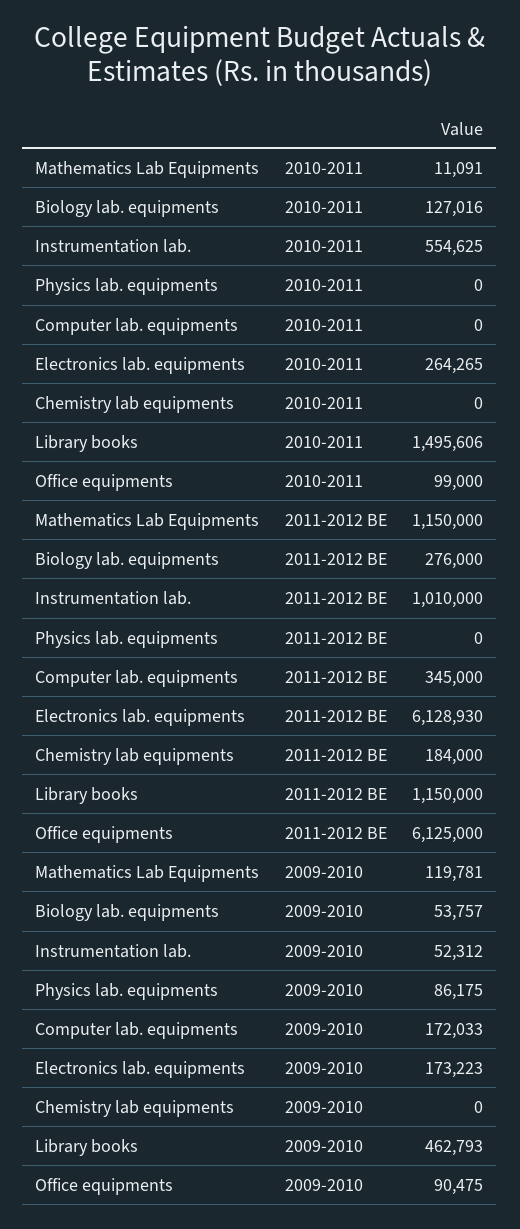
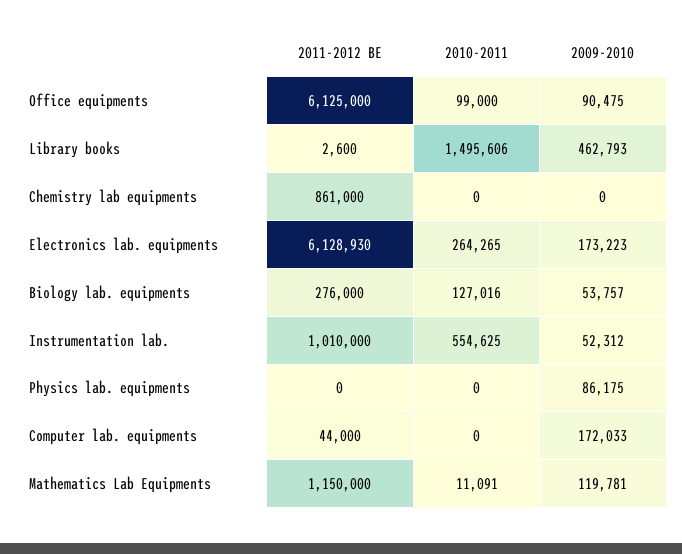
Computer lab. equipments, 2011-2012 BE: 345000 -> 44000
Chemistry lab equipments, 2011-2012 BE: 184000 -> 861000
Library books, 2011-2012 BE: 1150000 -> 2600

